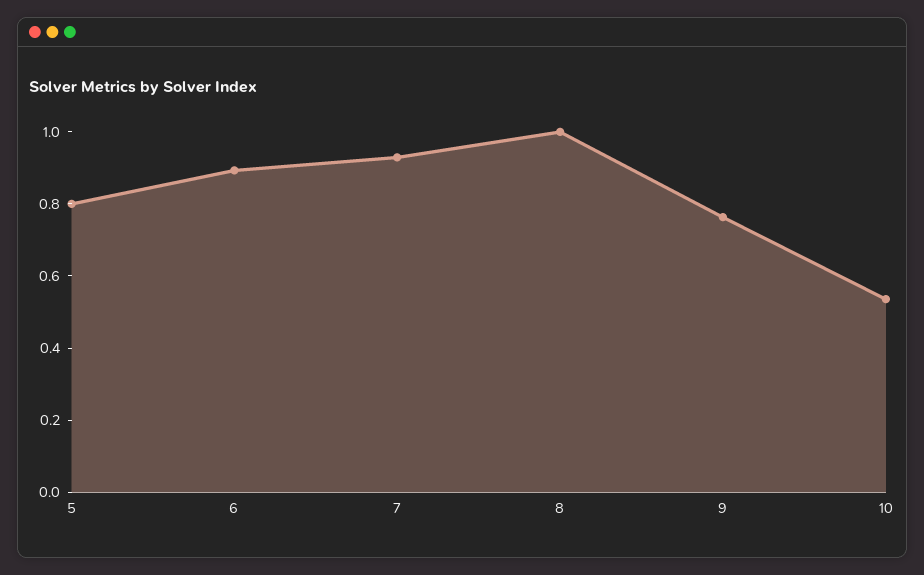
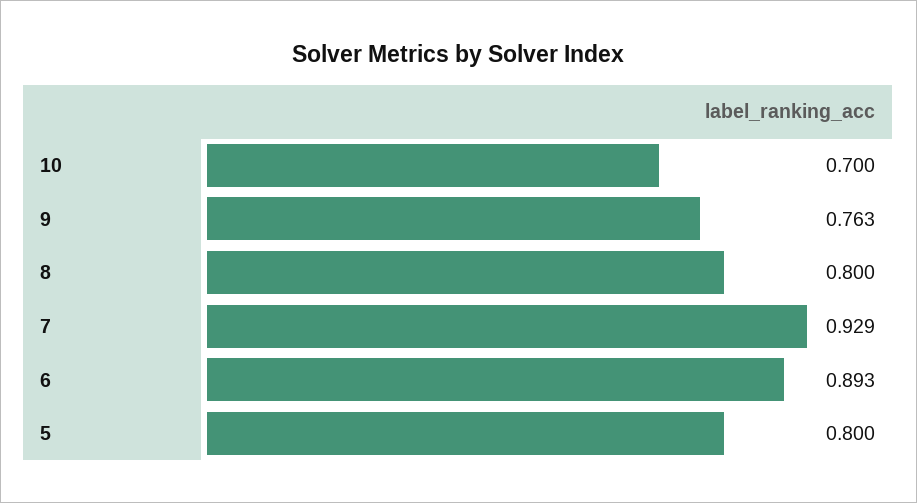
8: 1 -> 0.8
10: 0.55 -> 0.7

